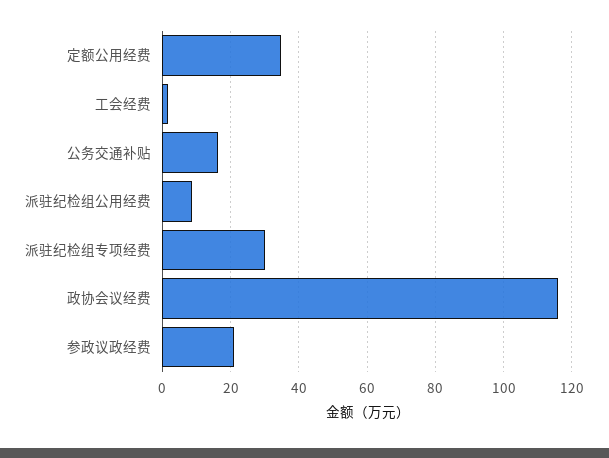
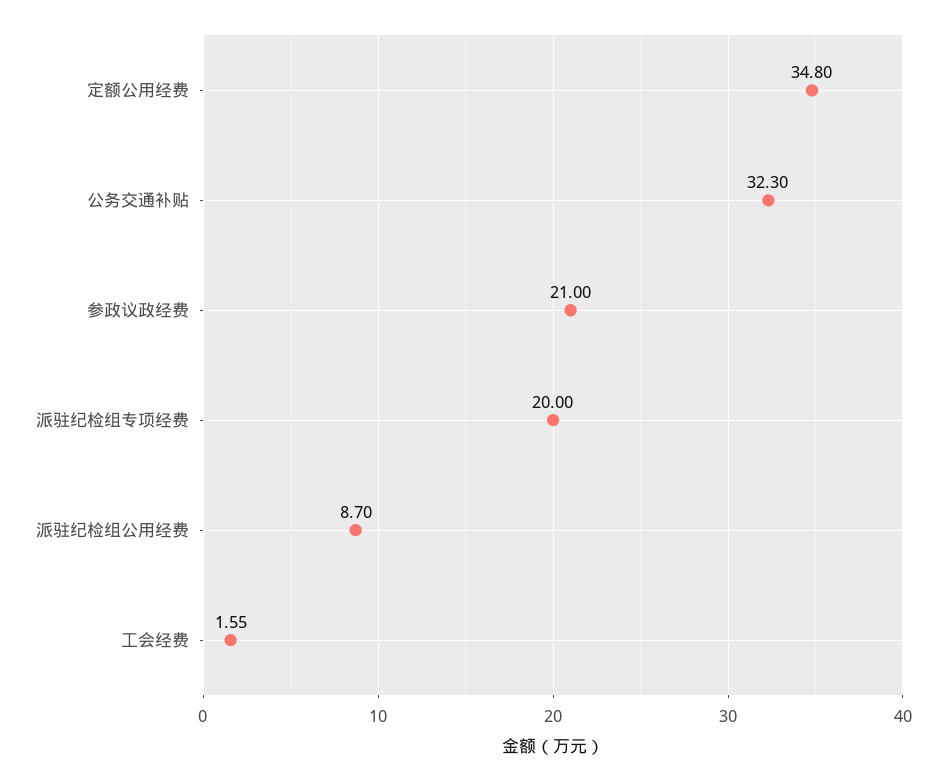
公务交通补贴: 16 -> 32.3
派驻纪检组专项经费: 30 -> 20
政协会议经费: 116 -> none

